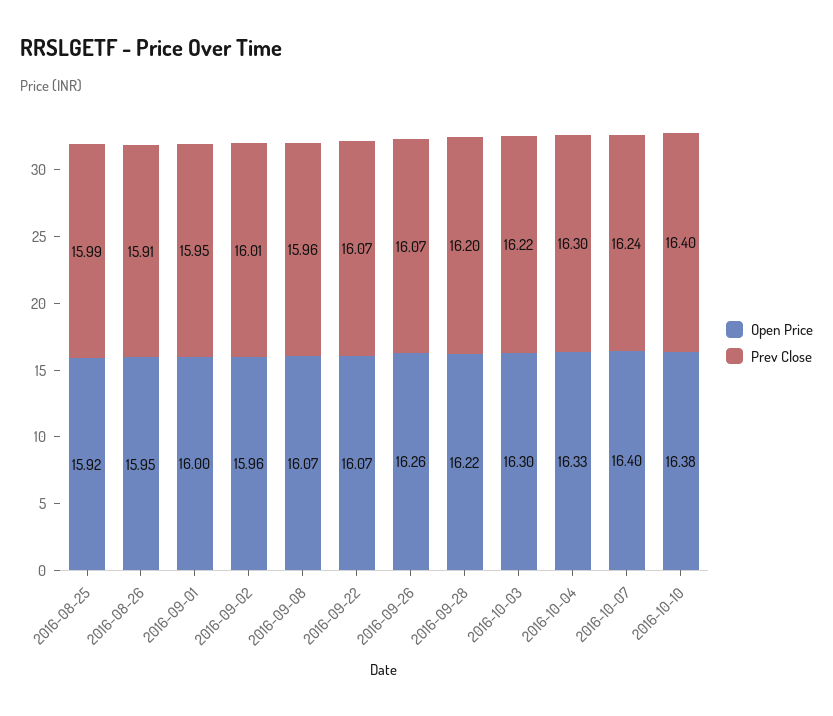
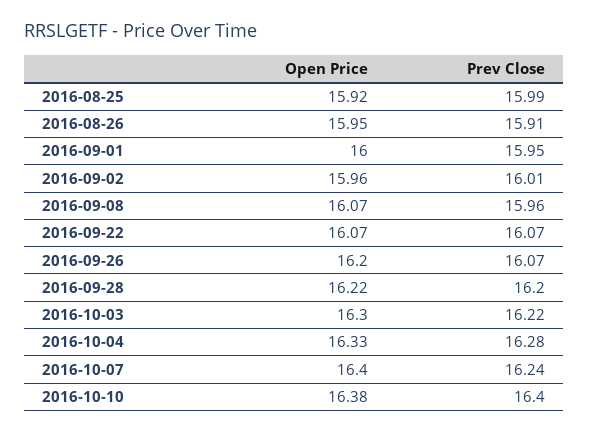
Open Price, 2016-09-26: 16.26 -> 16.2
Prev Close, 2016-10-04: 16.3 -> 16.28

